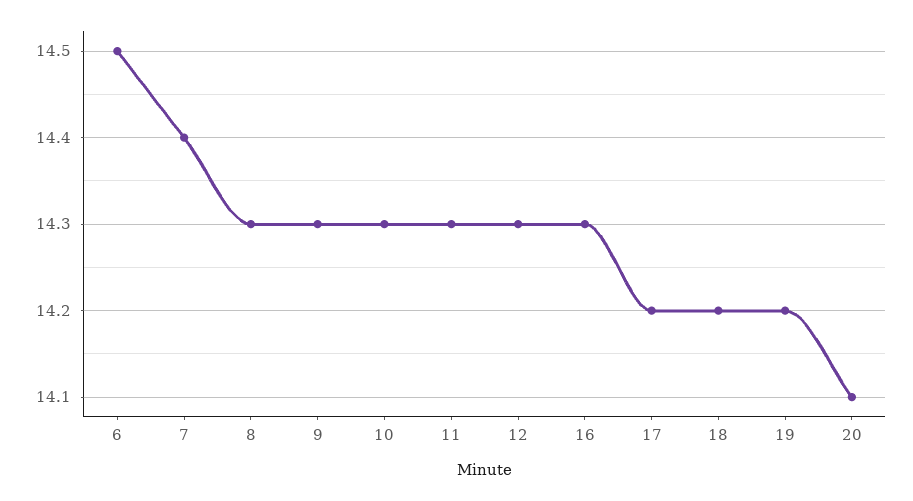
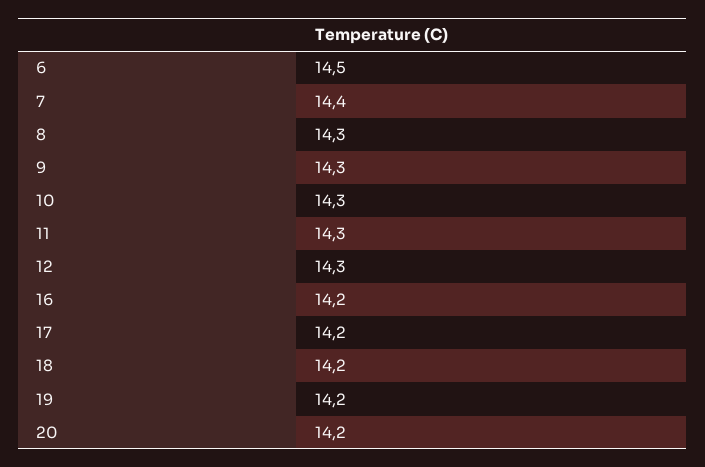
16: 14.3 -> 14.2
20: 14.1 -> 14.2

